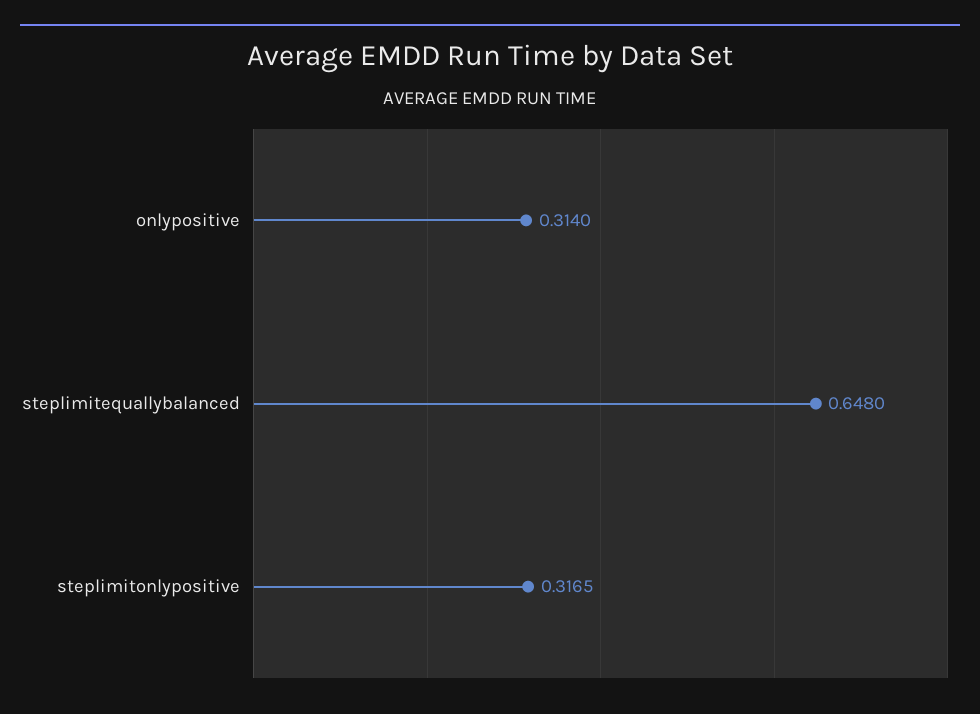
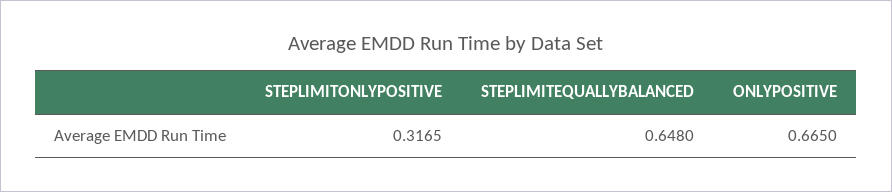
onlypositive: 0.314 -> 0.665

